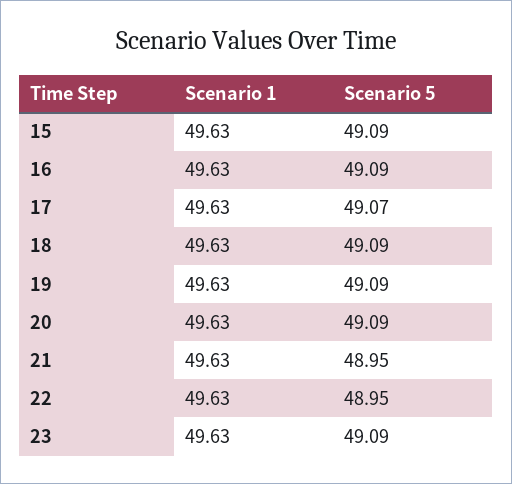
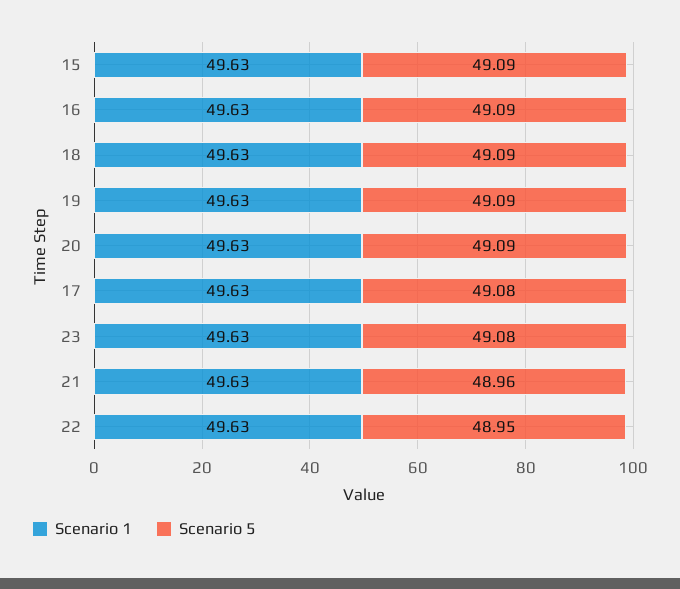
Scenario 5, 17: 49.07 -> 49.08
Scenario 5, 21: 48.95 -> 48.96
Scenario 5, 23: 49.09 -> 49.08

